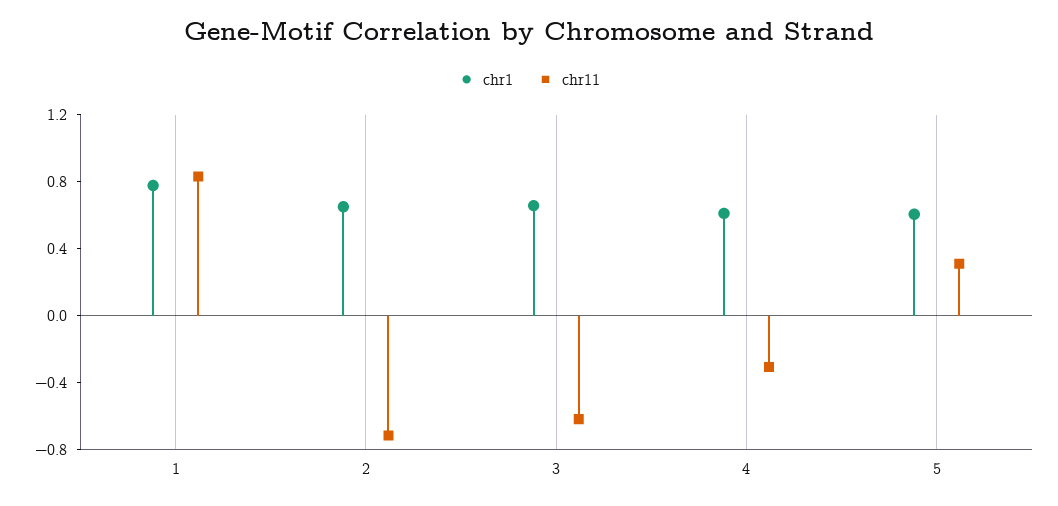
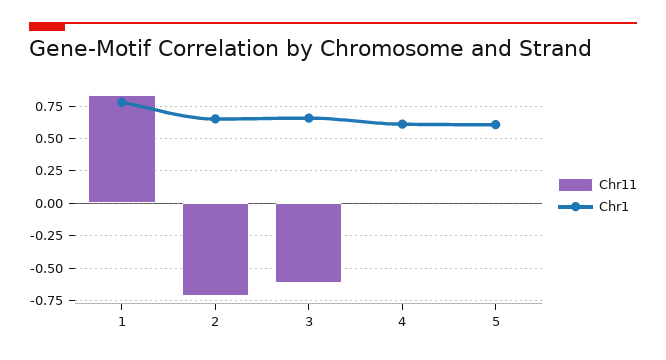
chr11, 4: -0.3 -> 0
chr11, 5: 0.3 -> 0

